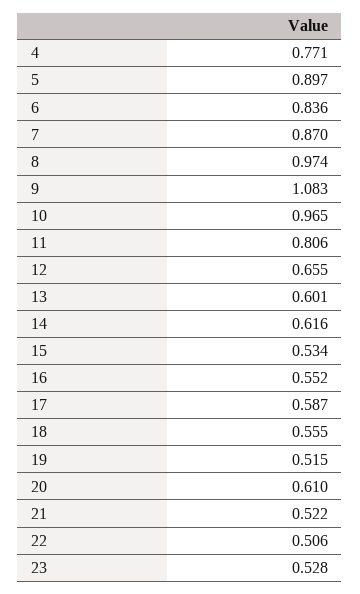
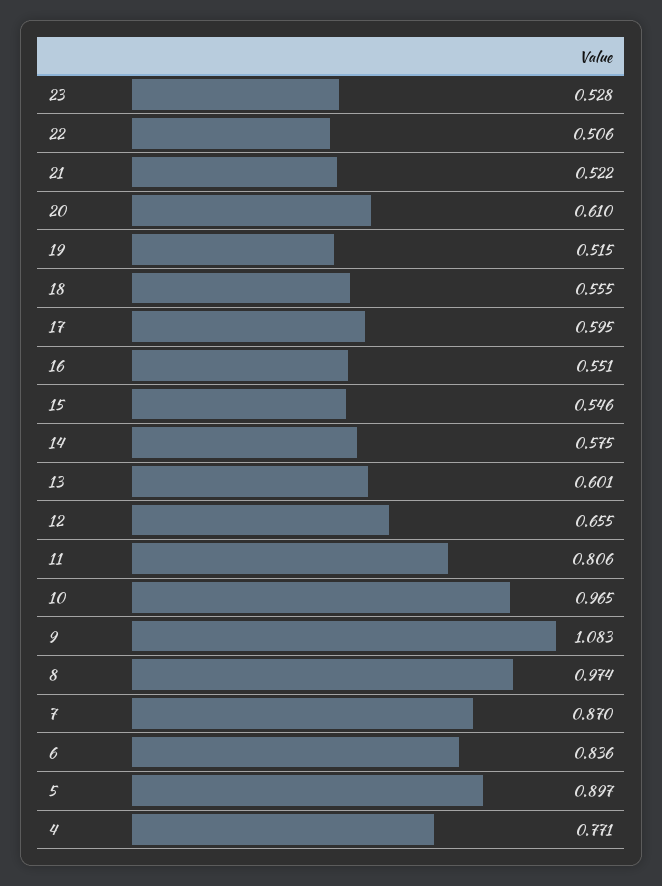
14: 0.616 -> 0.575
15: 0.534 -> 0.546
16: 0.552 -> 0.551
17: 0.587 -> 0.595

